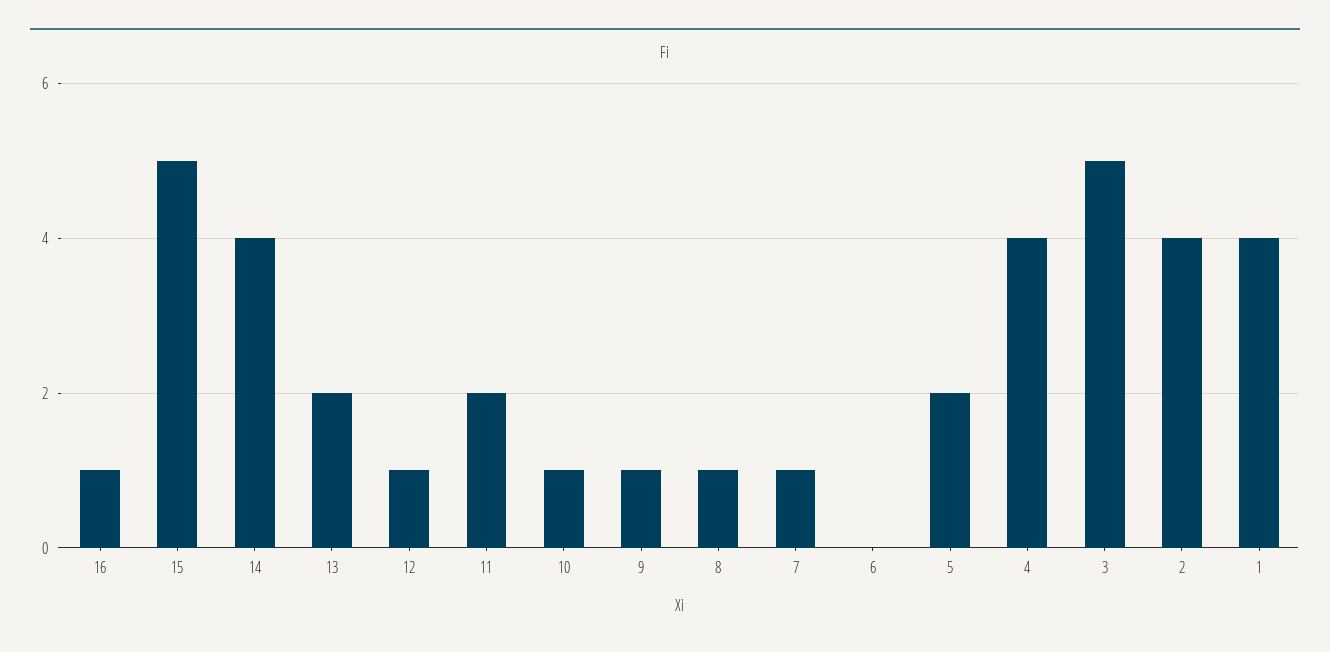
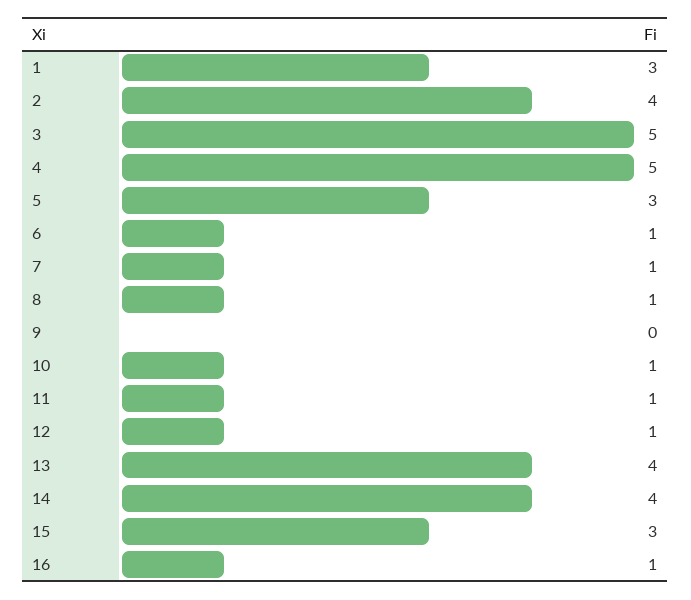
15: 5 -> 3
13: 2 -> 4
11: 2 -> 1
9: 1 -> 0
6: 0 -> 1
5: 2 -> 3
4: 4 -> 5
1: 4 -> 3

